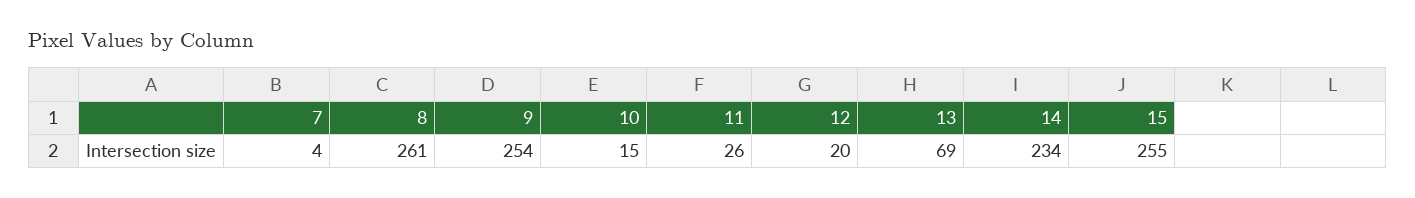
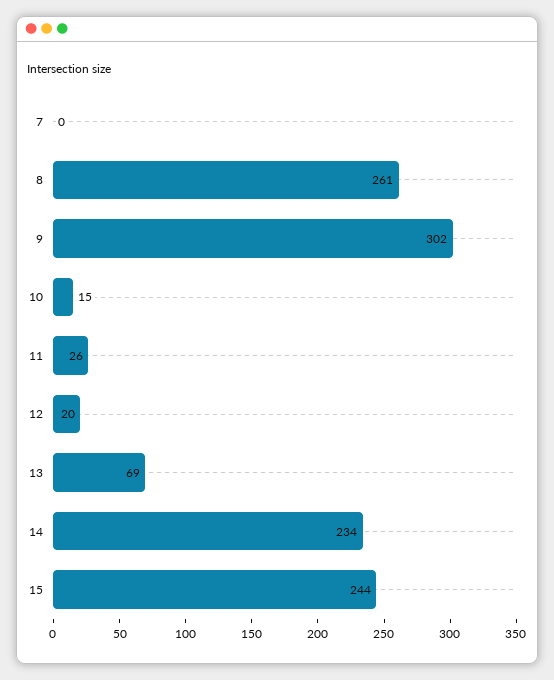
7: 4 -> 0
9: 254 -> 302
15: 255 -> 244

